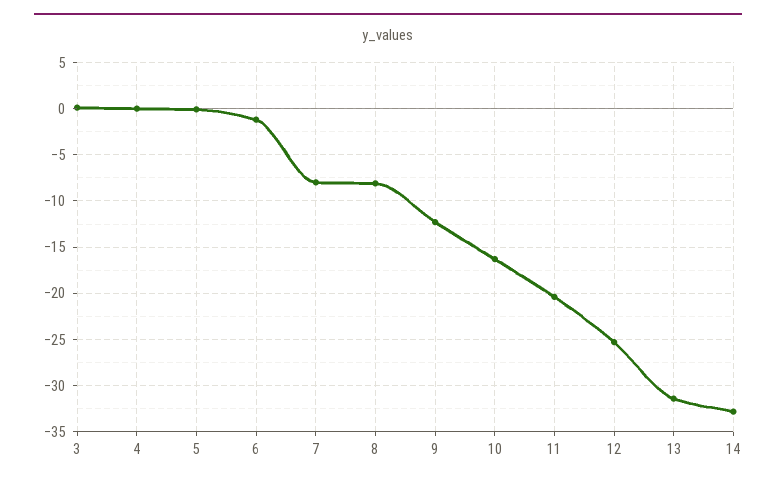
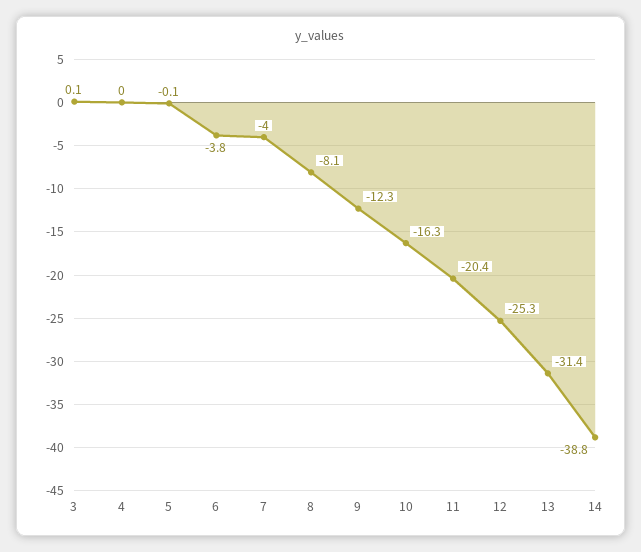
6: -1 -> -3.8
7: -8 -> -4
14: -33 -> -38.8

